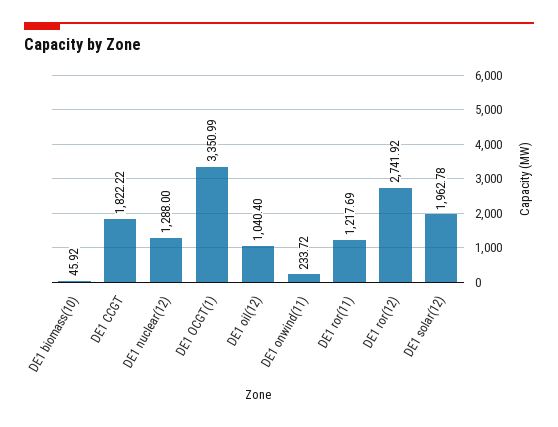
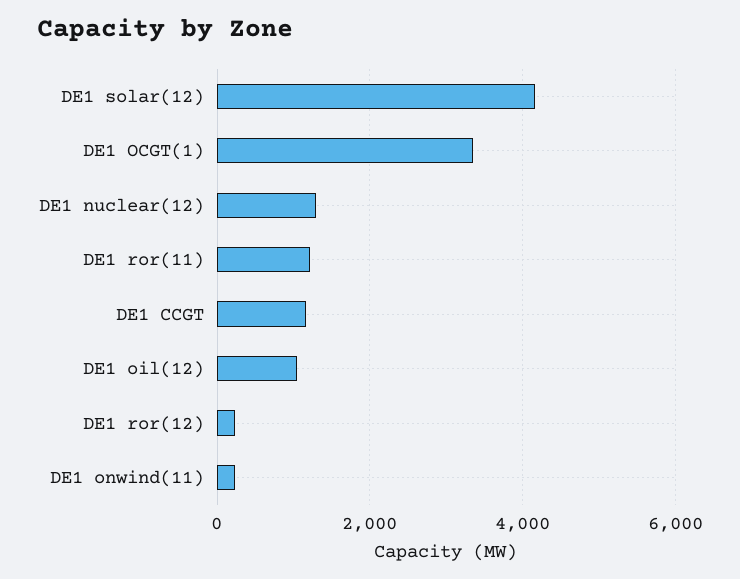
DE1 biomass(10): 45.92 -> none
DE1 CCGT: 1822.22 -> 1200
DE1 ror(12): 2741.92 -> 200
DE1 solar(12): 1962.78 -> 4200

